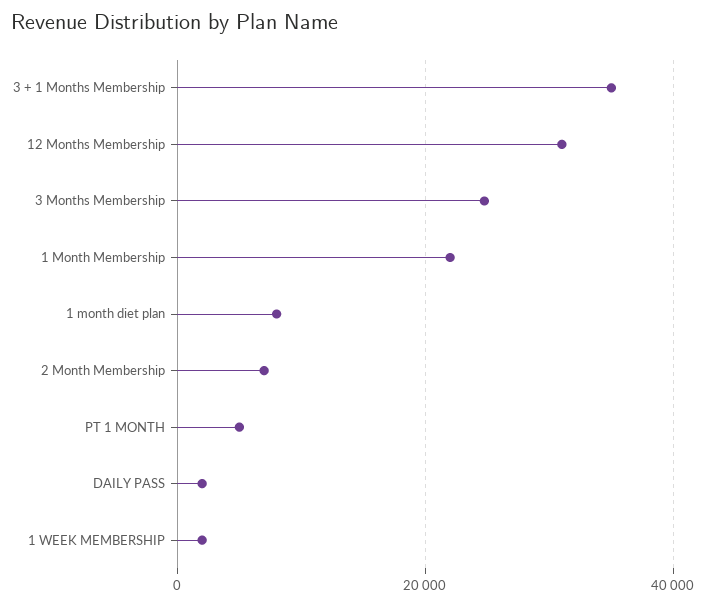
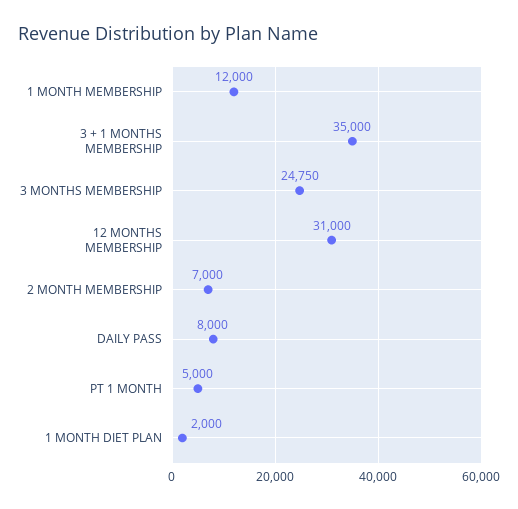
1 Month Membership: 22000 -> 12000
1 month diet plan: 8000 -> 2000
DAILY PASS: 2000 -> 8000
1 WEEK MEMBERSHIP: 2000 -> none

